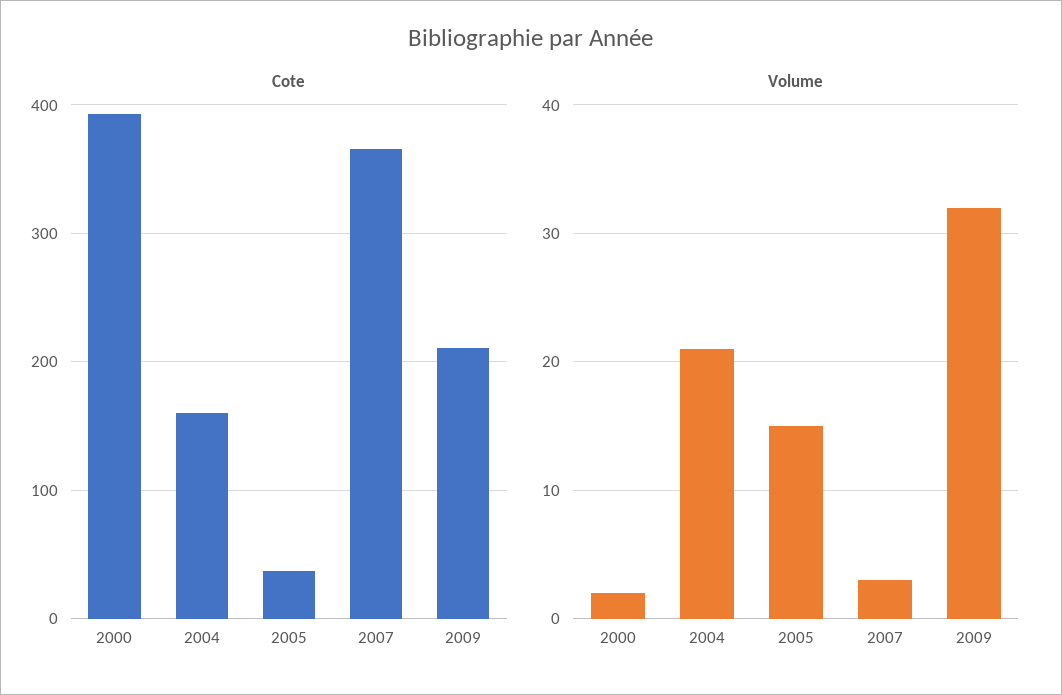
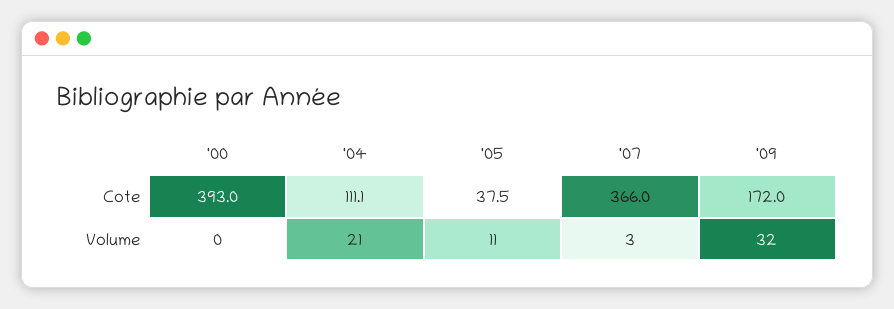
Cote, 2004: 160 -> 111.1
Cote, 2009: 210 -> 172
Volume, 2000: 2 -> 0
Volume, 2005: 15 -> 11

